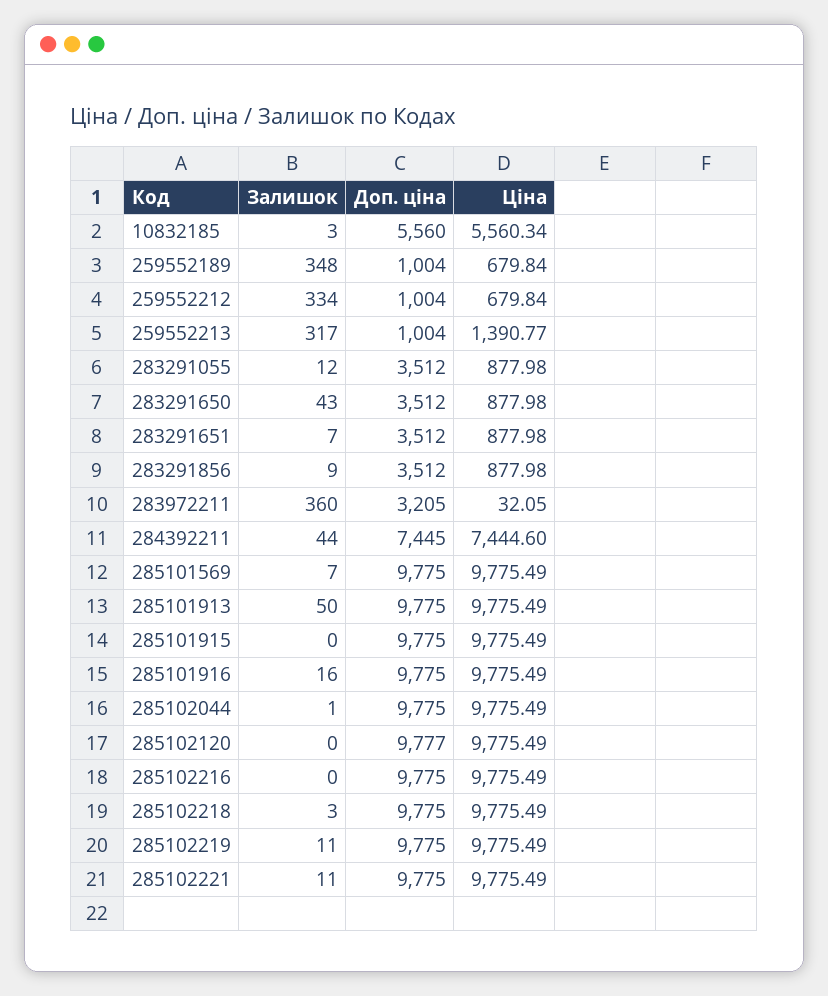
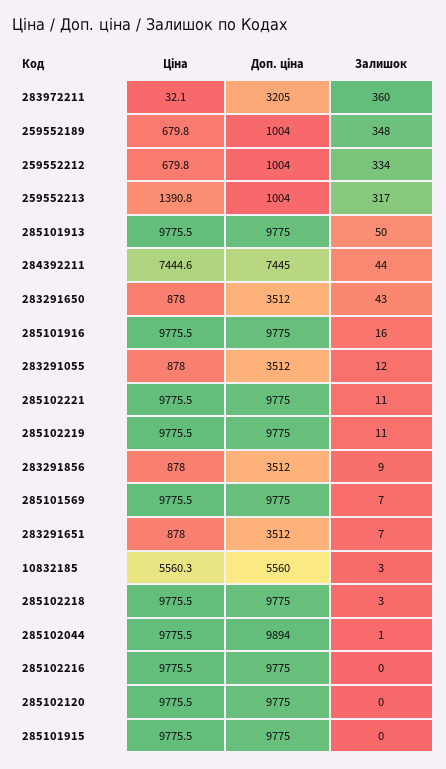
Доп. ціна, 285102044: 9775 -> 9894
Доп. ціна, 285102120: 9777 -> 9775

